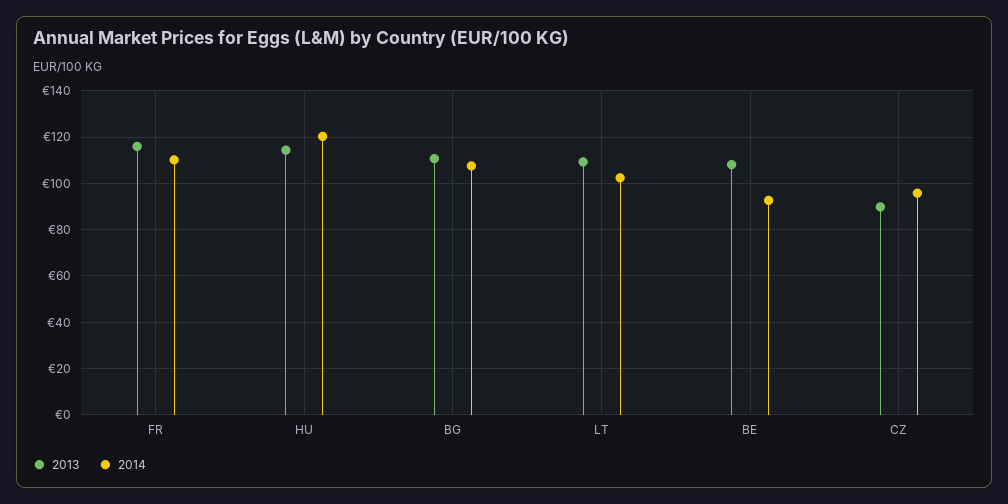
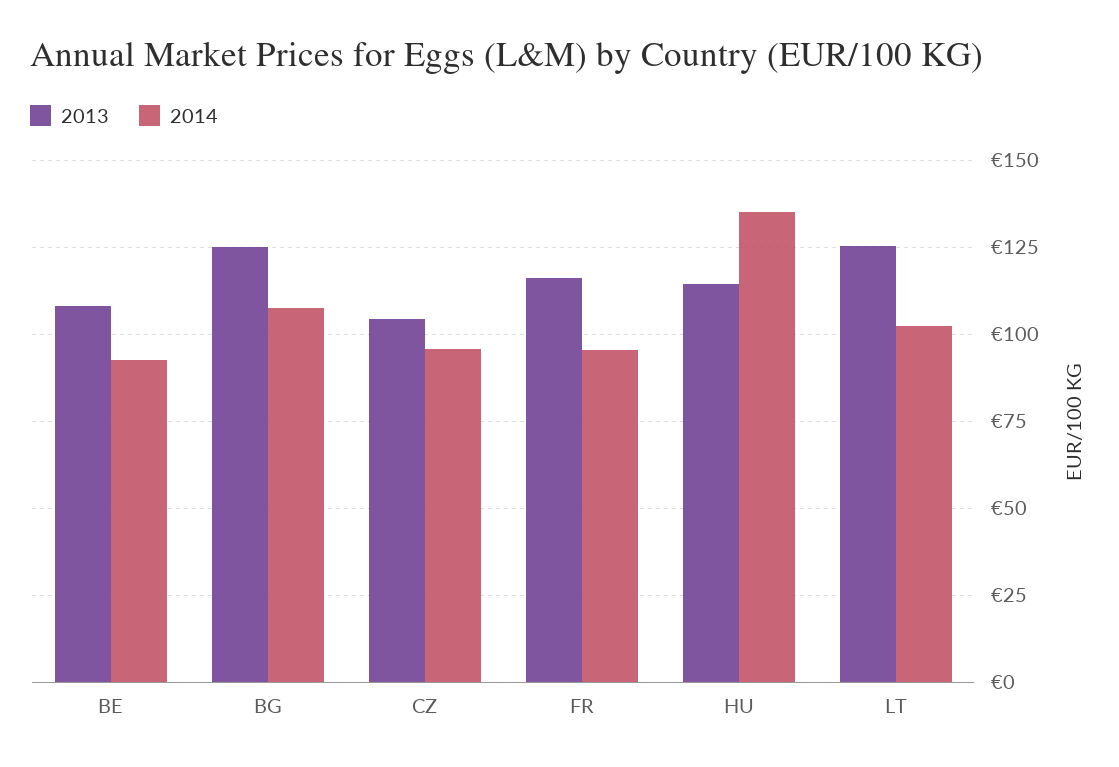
2014, FR: 110 -> 95
2014, HU: 120 -> 135
2013, BG: 110 -> 125
2013, LT: 110 -> 125
2013, CZ: 90 -> 105

